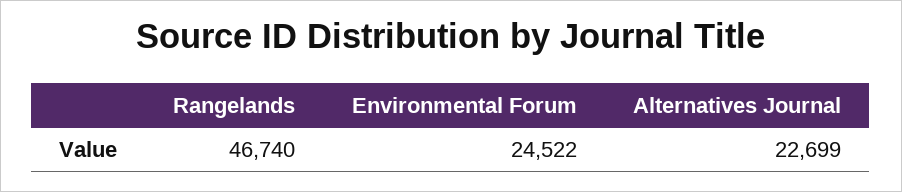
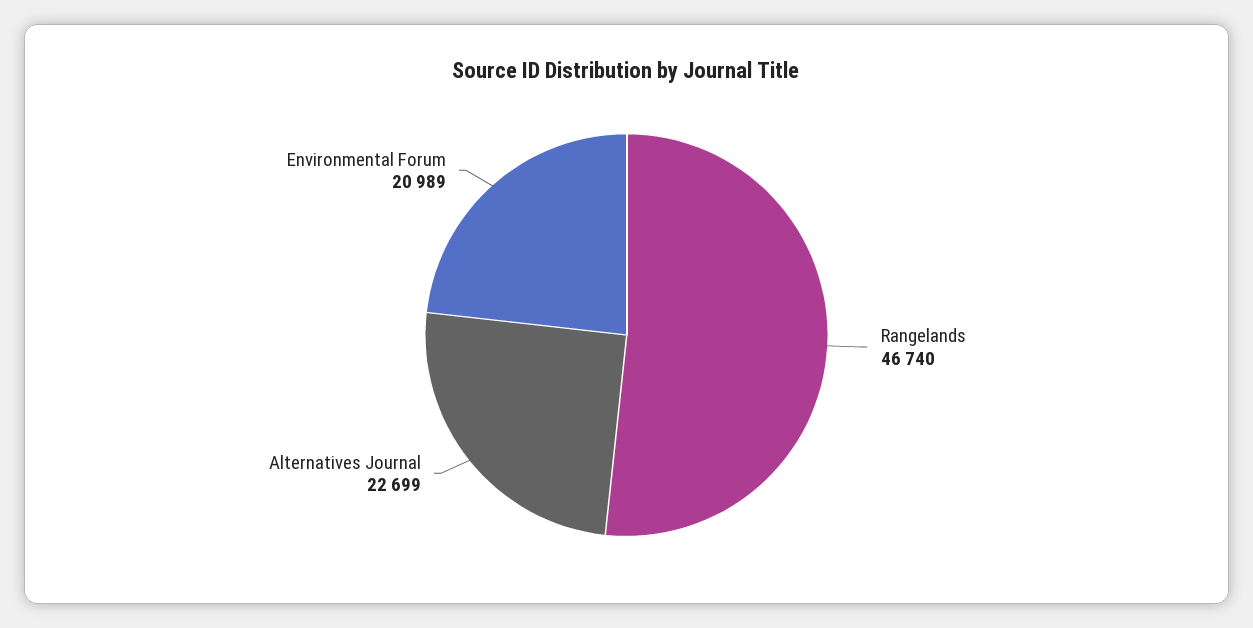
Environmental Forum: 24522 -> 20989

